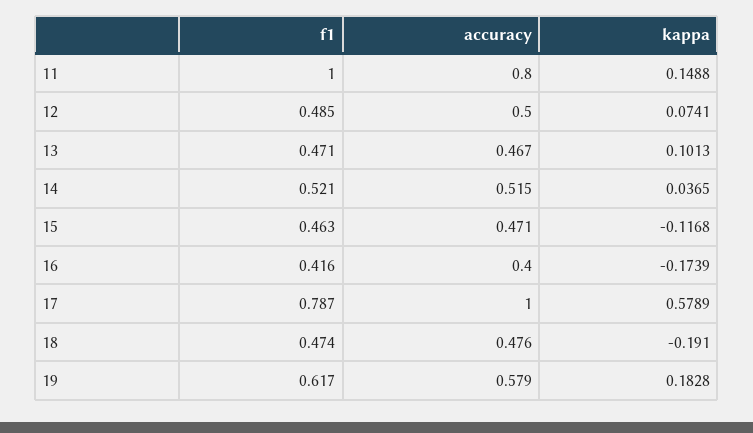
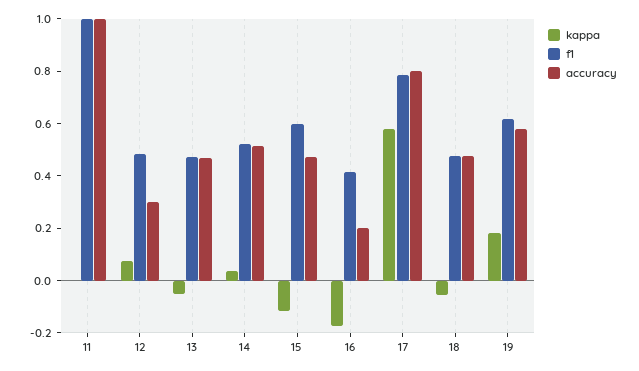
accuracy, 11: 0.8 -> 1
kappa, 11: 0.1488 -> 0
accuracy, 12: 0.5 -> 0.3
kappa, 13: 0.1013 -> -0.05
f1, 15: 0.463 -> 0.6
accuracy, 16: 0.4 -> 0.2
accuracy, 17: 1 -> 0.8
kappa, 18: -0.191 -> -0.05

